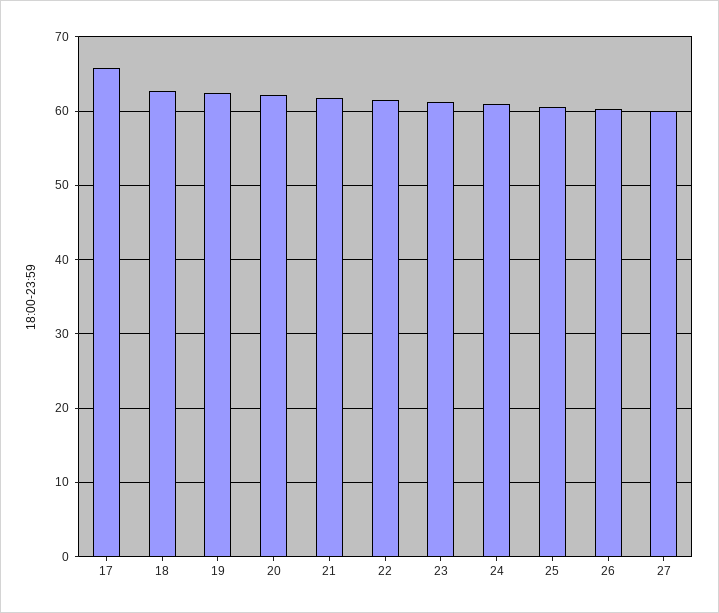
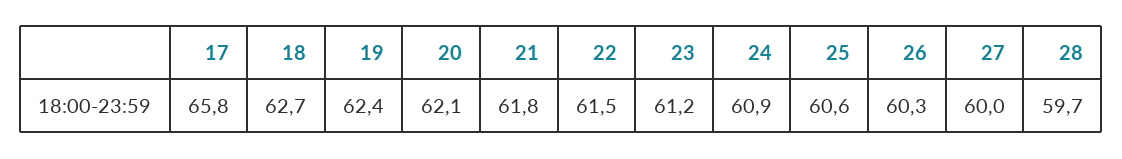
28: none -> 59.7

